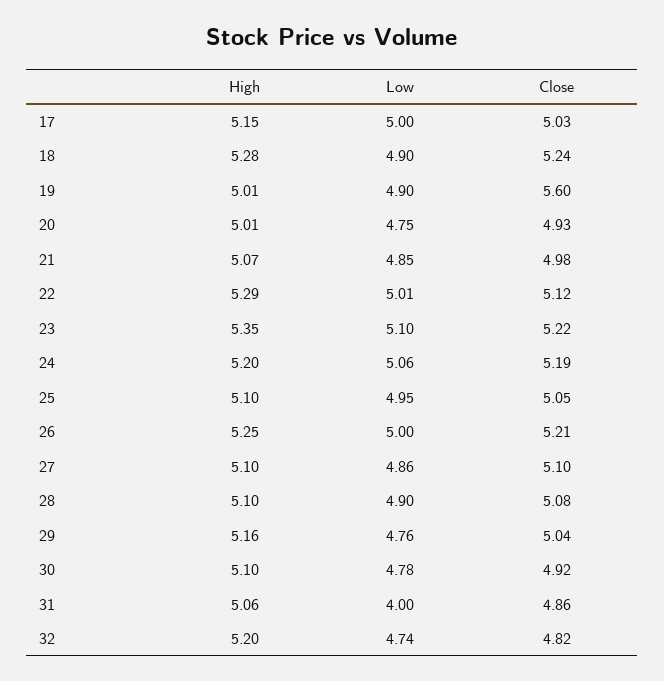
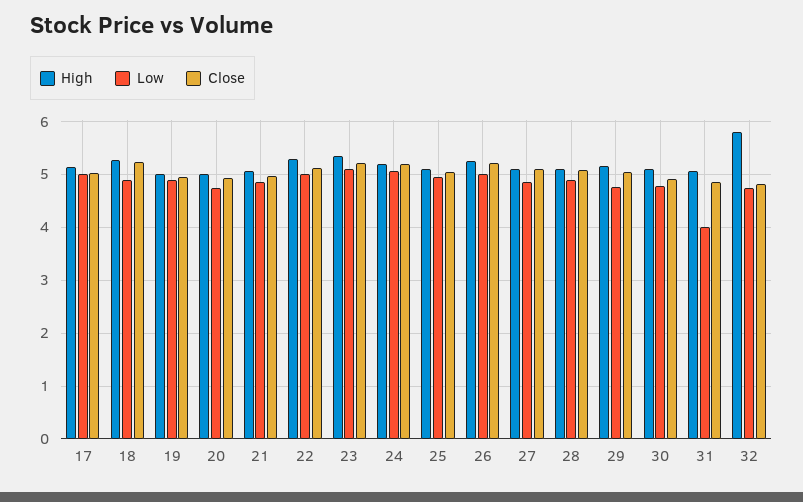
Close, 19: 5.6 -> 5
High, 32: 5.2 -> 5.8

